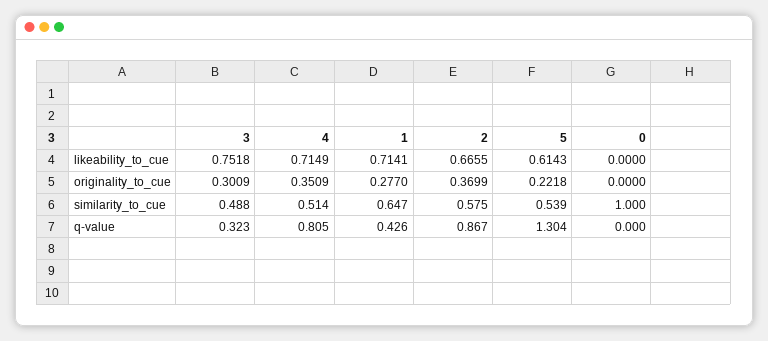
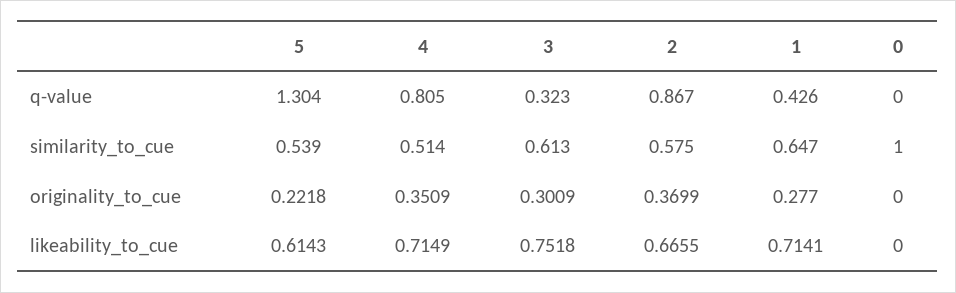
3, similarity_to_cue: 0.488 -> 0.613

